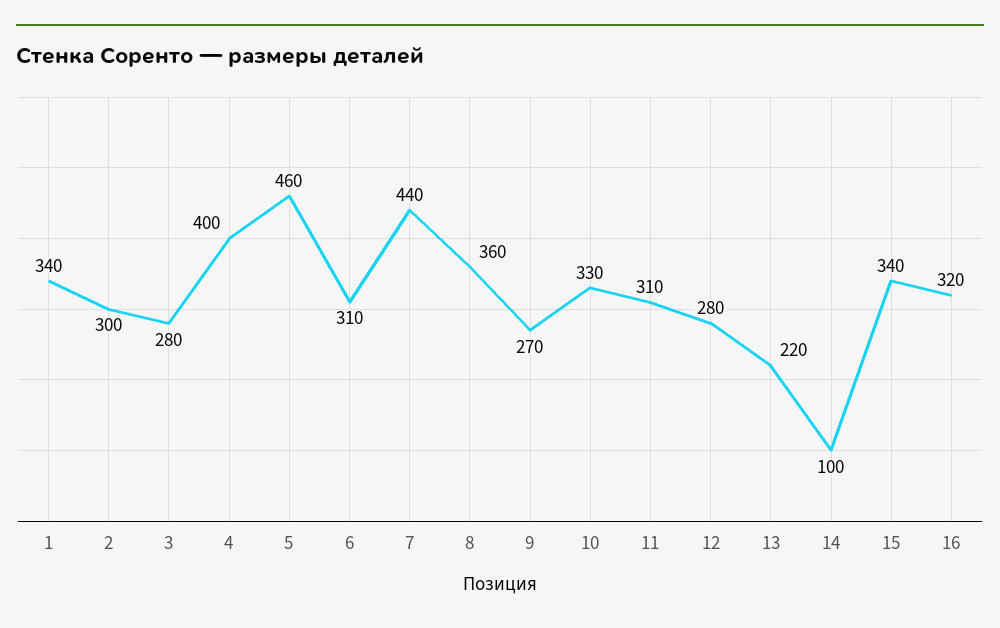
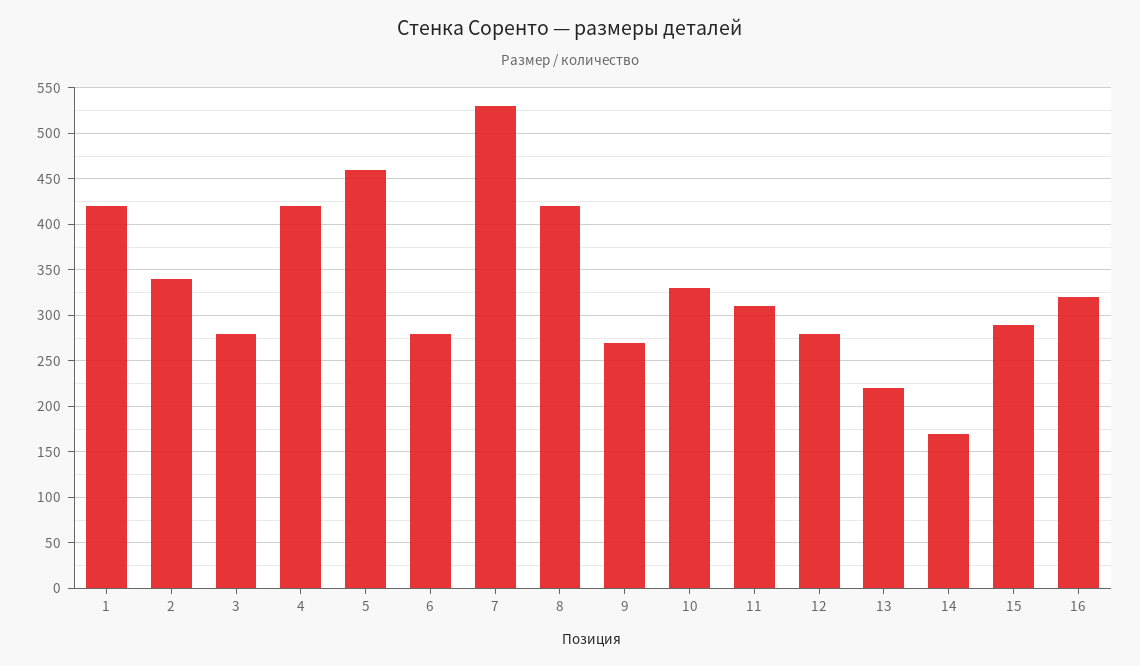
1: 340 -> 420
2: 300 -> 340
4: 400 -> 420
6: 310 -> 280
7: 440 -> 530
8: 360 -> 420
14: 100 -> 170
15: 340 -> 290

